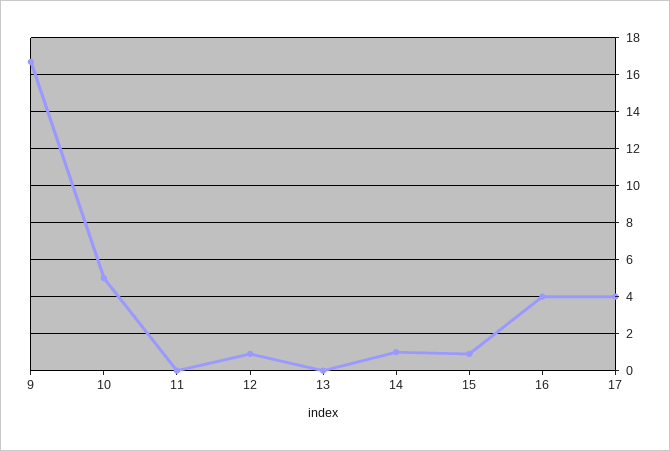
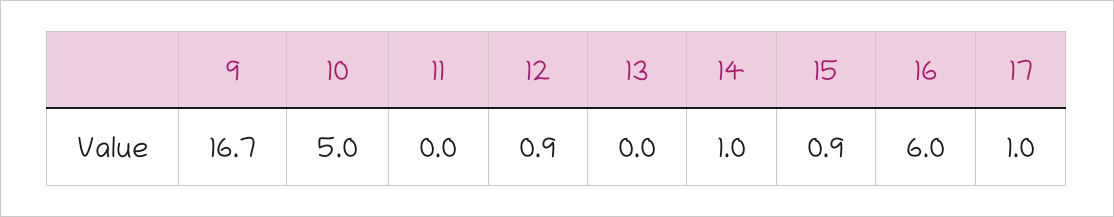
16: 4 -> 6
17: 4 -> 1

